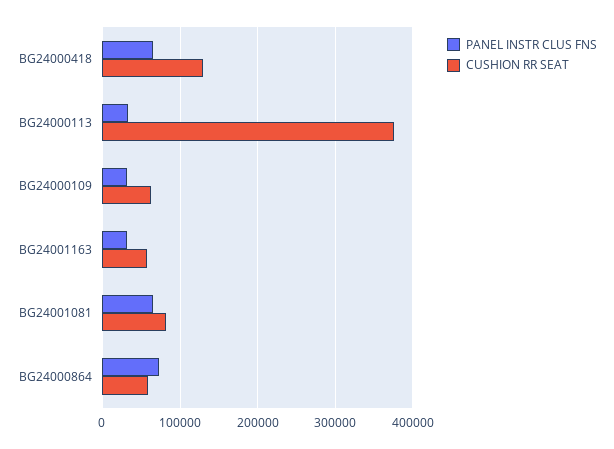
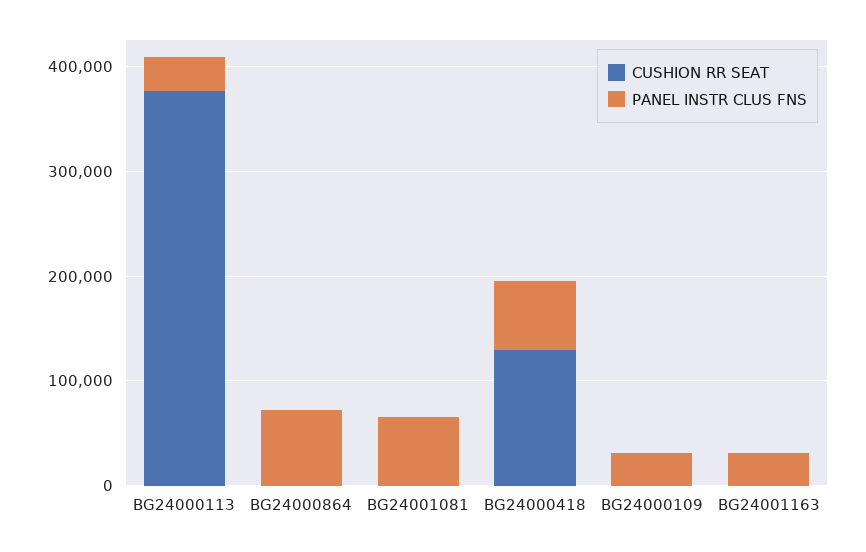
CUSHION RR SEAT, BG24000109: 60000 -> 0
CUSHION RR SEAT, BG24001163: 60000 -> 0
CUSHION RR SEAT, BG24001081: 80000 -> 0
CUSHION RR SEAT, BG24000864: 60000 -> 0

